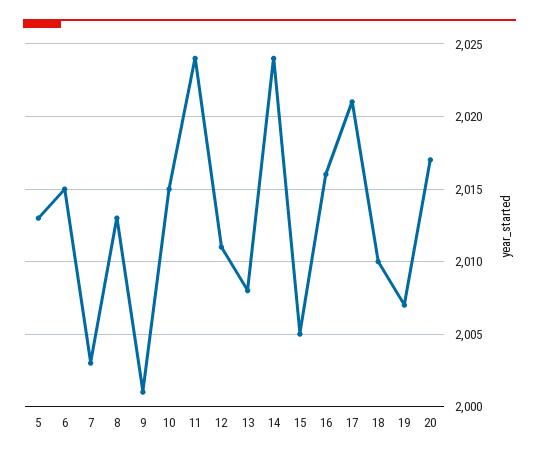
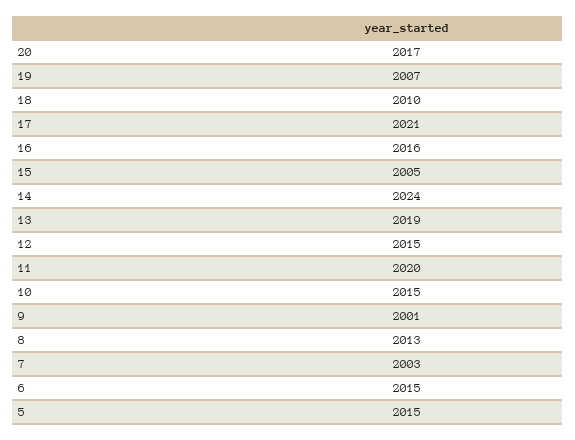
5: 2013 -> 2015
11: 2024 -> 2020
12: 2011 -> 2015
13: 2008 -> 2019

